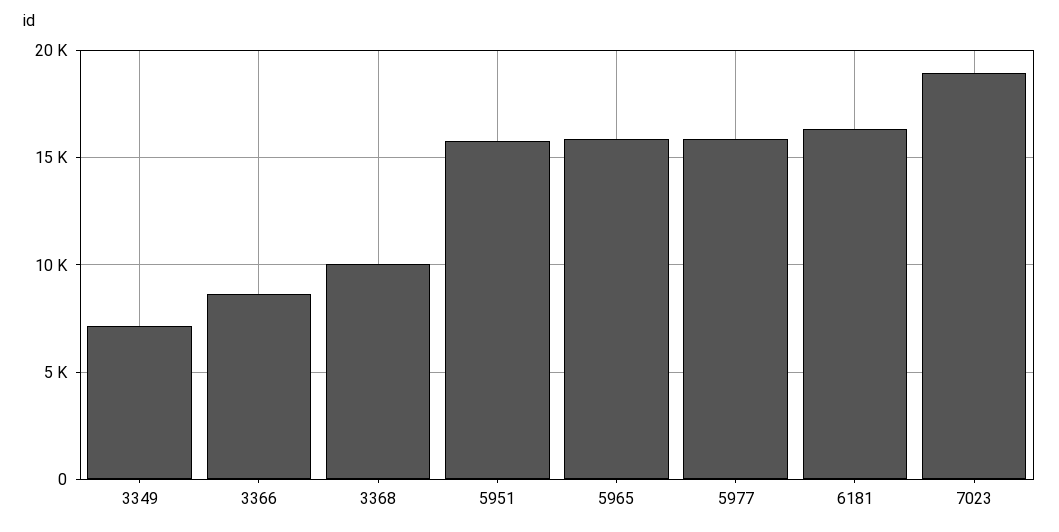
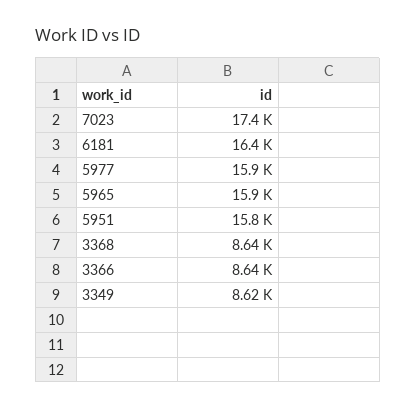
3349: 7000 -> 8620
3368: 10000 -> 8640
7023: 19000 -> 17400

